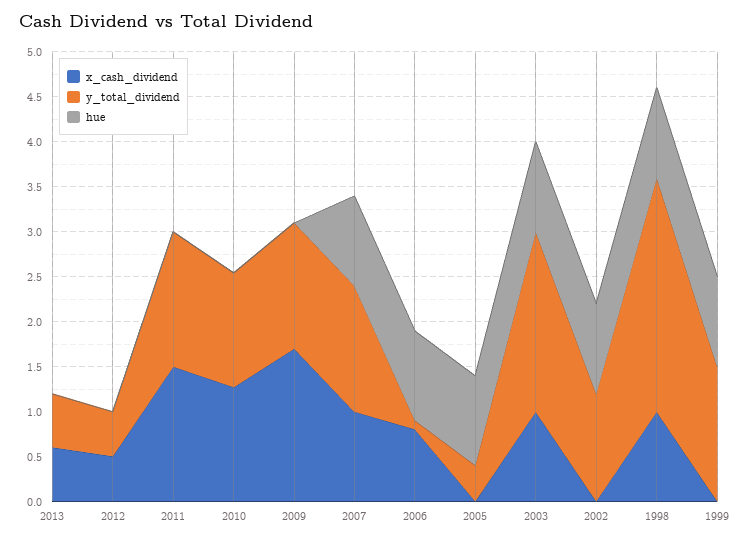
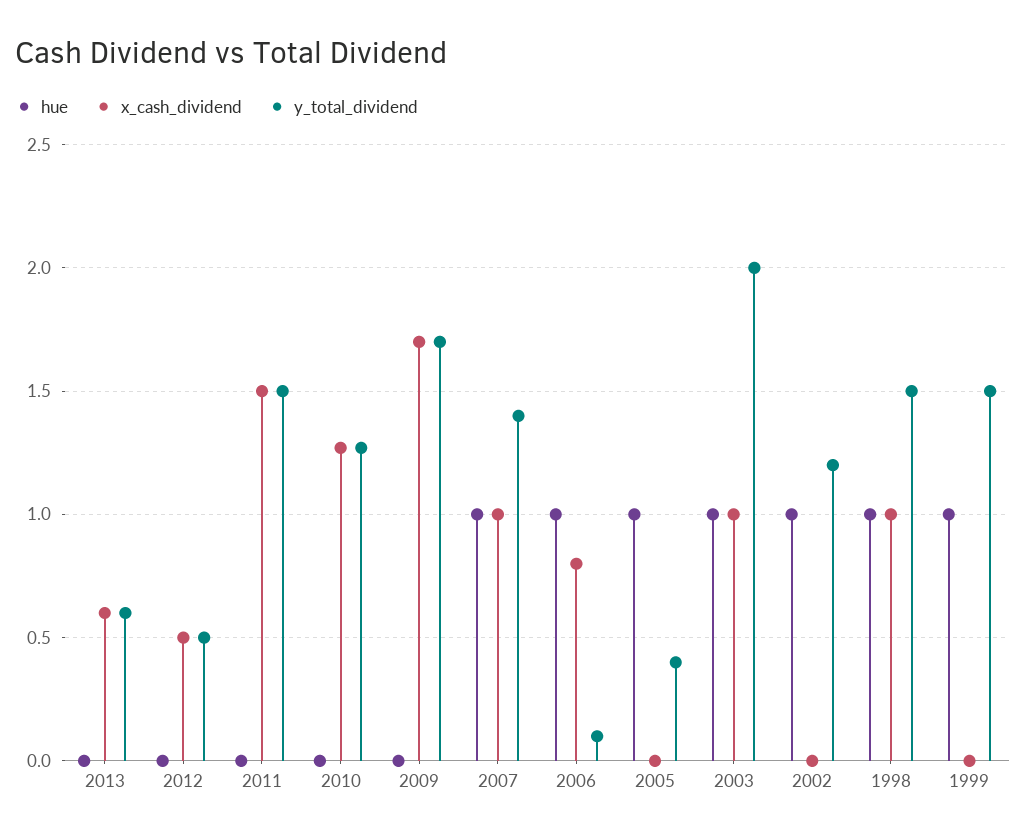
y_total_dividend, 2009: 1.4 -> 1.7
y_total_dividend, 1998: 2.6 -> 1.5

